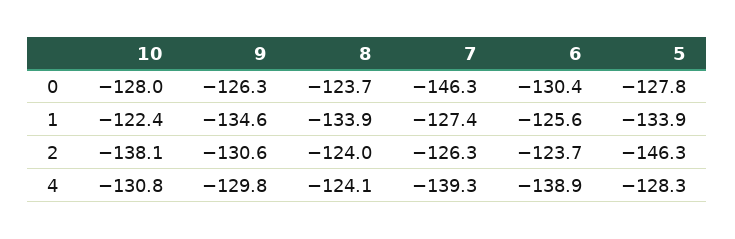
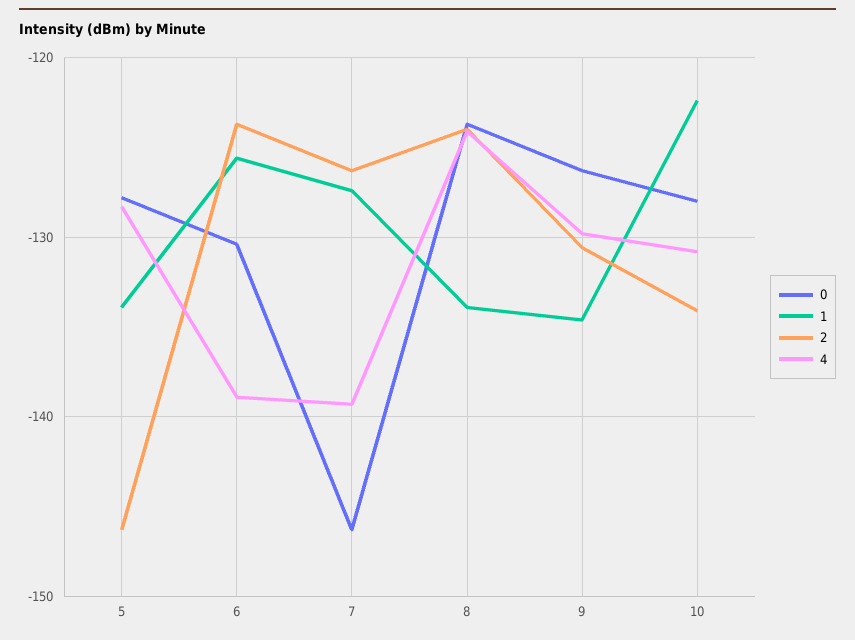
2, 10: -138.1 -> -134

